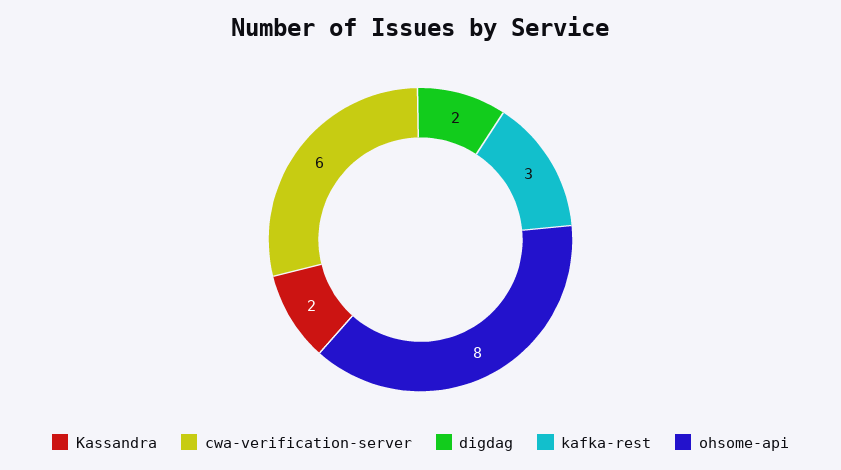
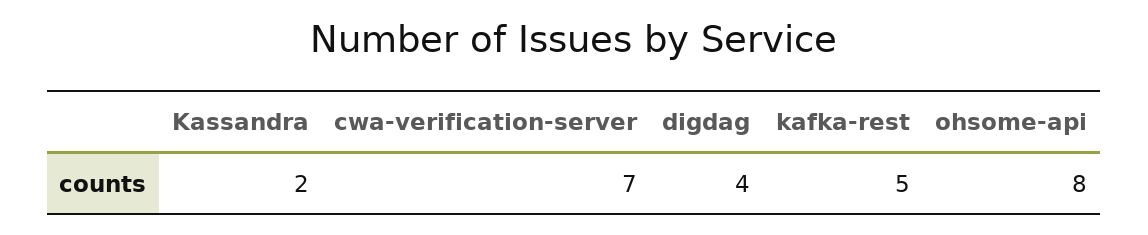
cwa-verification-server: 6 -> 7
digdag: 2 -> 4
kafka-rest: 3 -> 5

